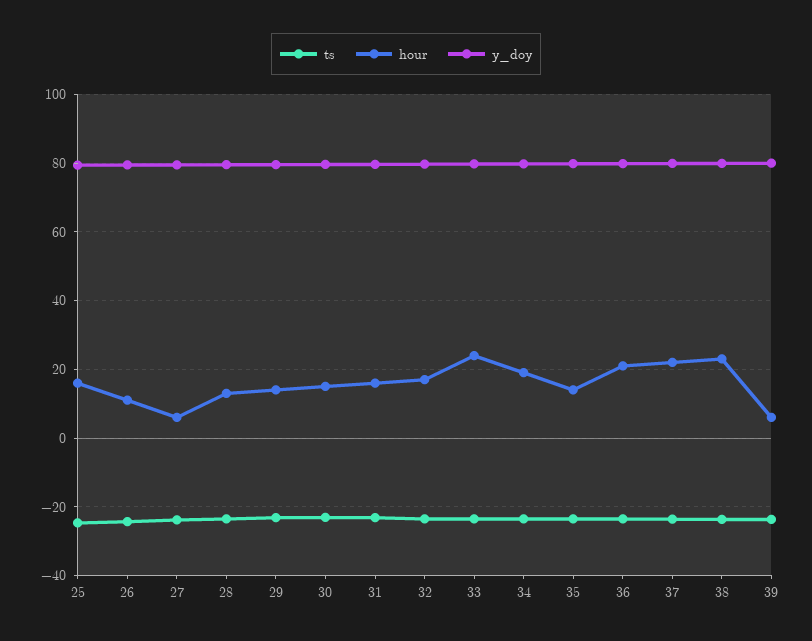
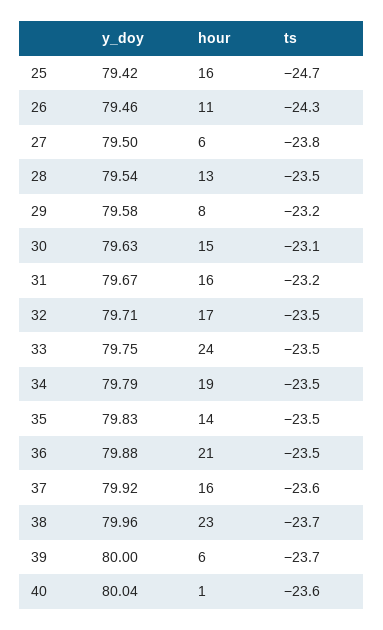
hour, 29: 14 -> 8
hour, 37: 22 -> 16
y_doy, 40: none -> 80.04
hour, 40: none -> 1
ts, 40: none -> -23.6

